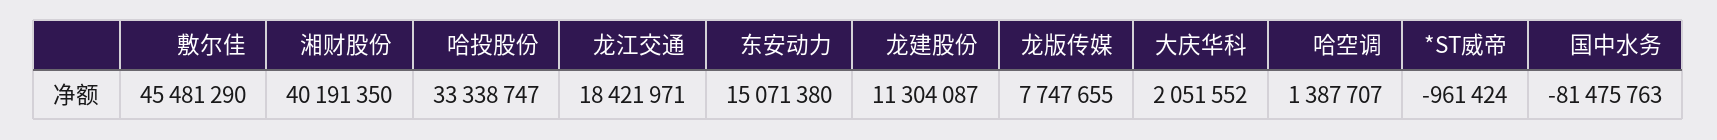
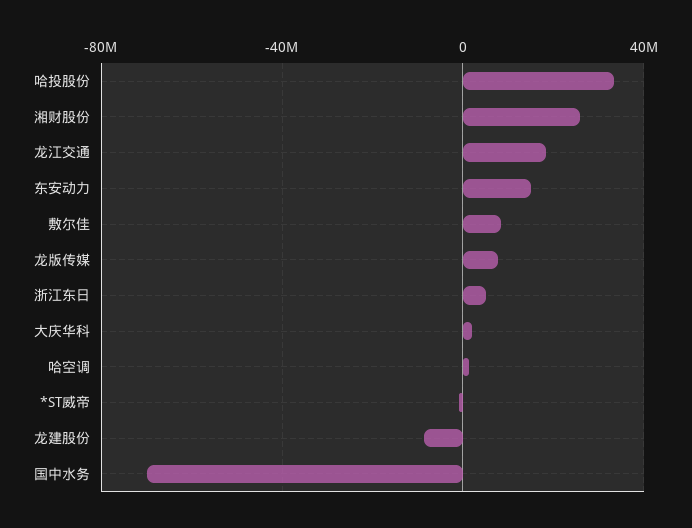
敷尔佳: 45481290 -> 10000000
湘财股份: 40191350 -> 25000000
龙建股份: 11304087 -> -10000000
国中水务: -81475763 -> -70000000
浙江东日: none -> 5000000

